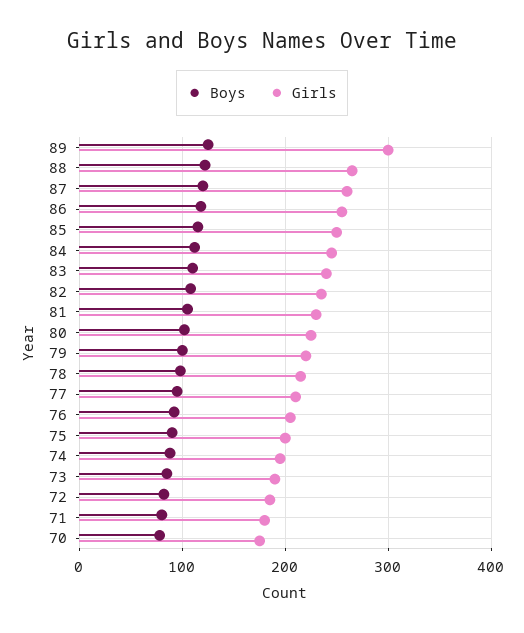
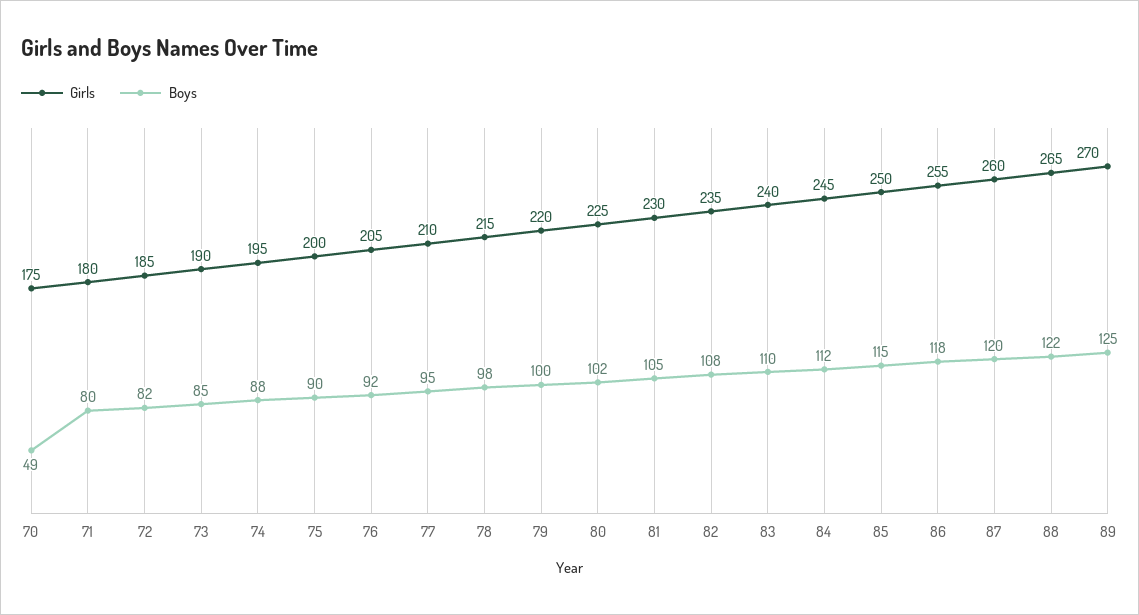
Girls, 89: 300 -> 270
Boys, 70: 80 -> 49

